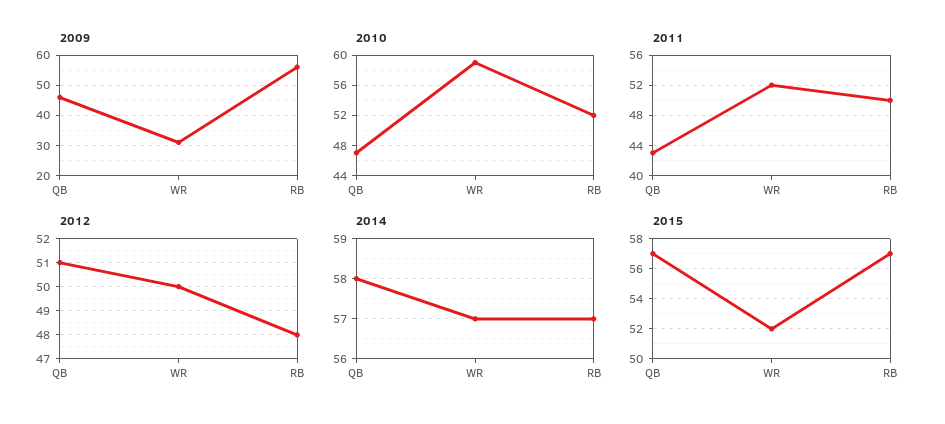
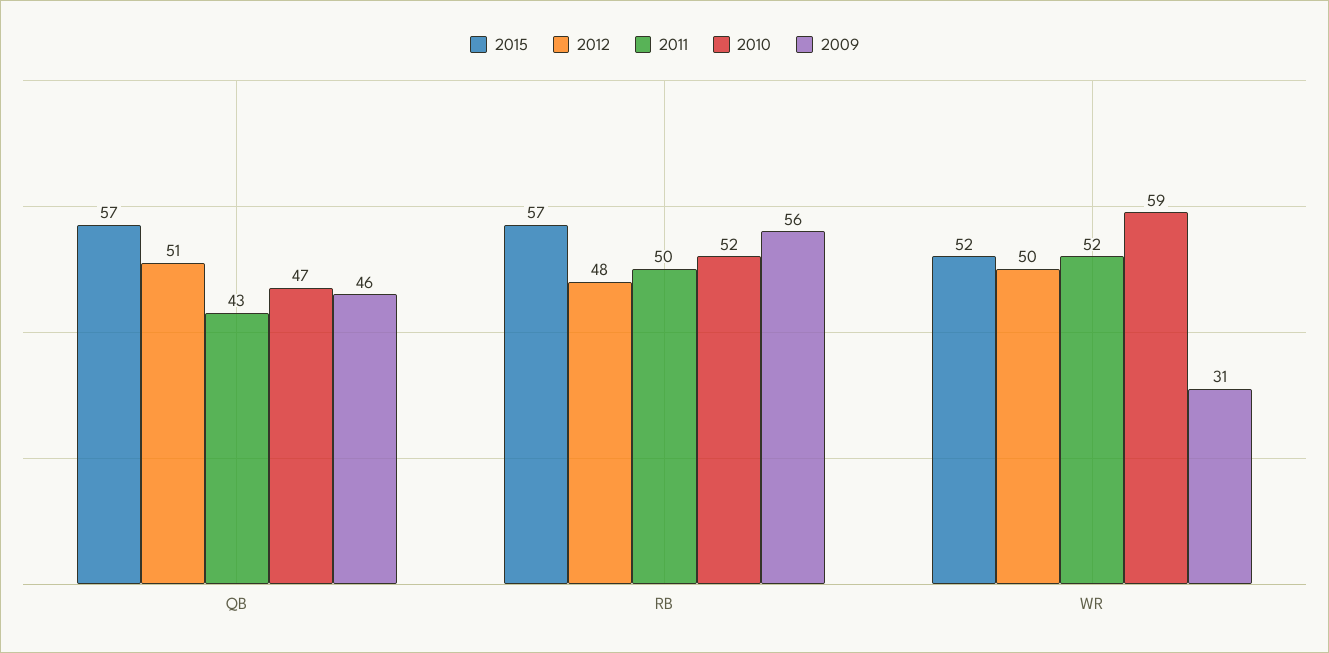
2014, QB: 58 -> none
2014, WR: 57 -> none
2014, RB: 57 -> none

